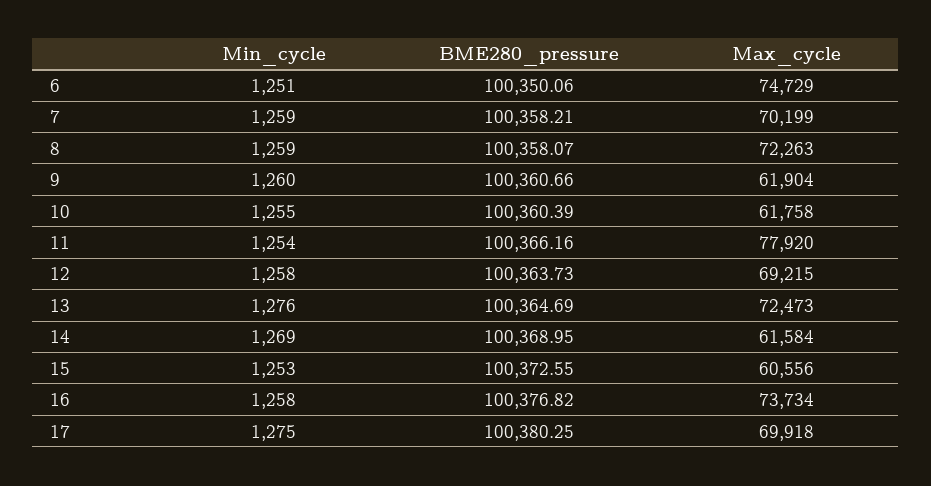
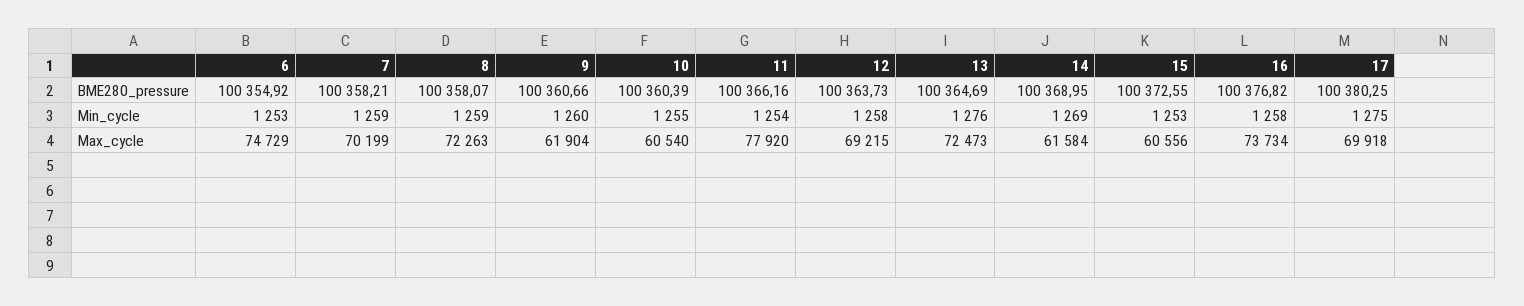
Min_cycle, 6: 1251 -> 1253
BME280_pressure, 6: 100350.06 -> 100354.92
Max_cycle, 10: 61758 -> 60540

